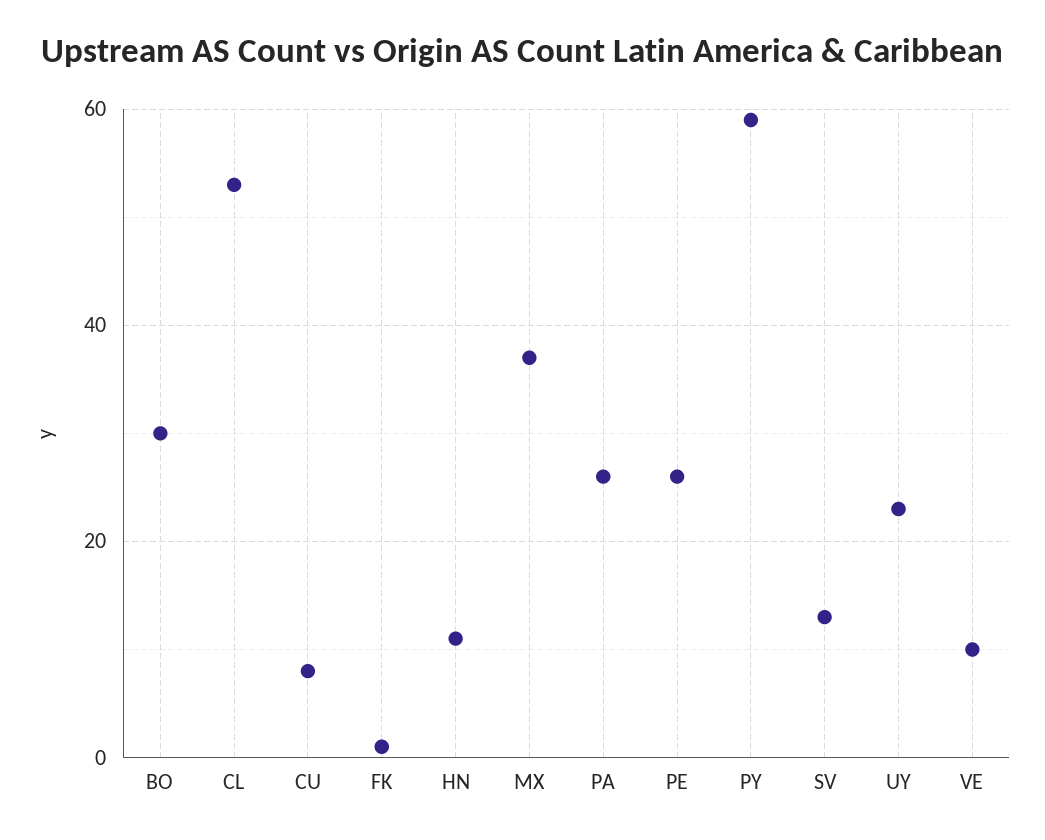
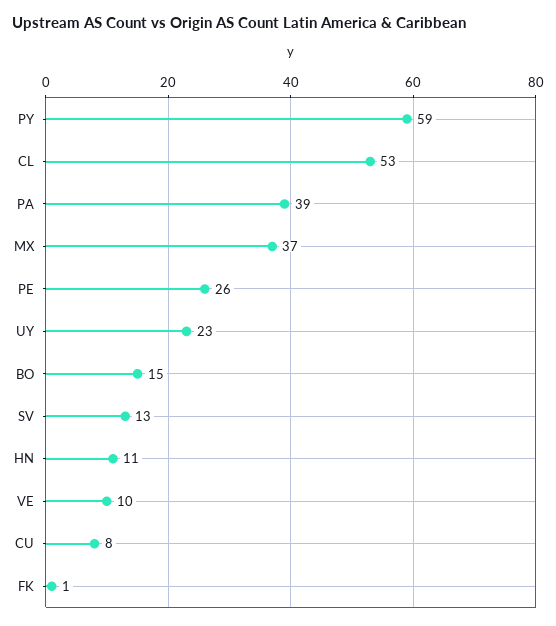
BO: 30 -> 15
PA: 25 -> 39

